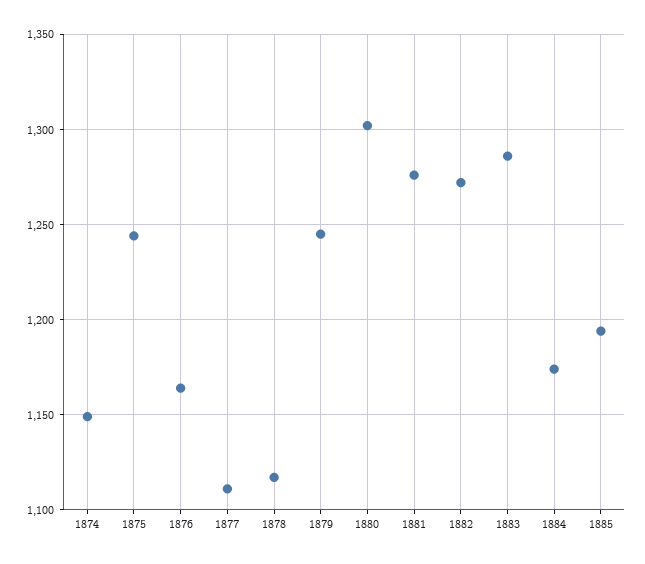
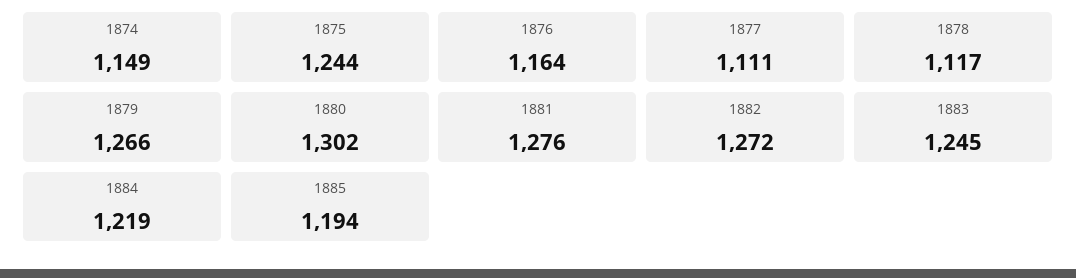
1879: 1245 -> 1266
1883: 1285 -> 1245
1884: 1175 -> 1219

